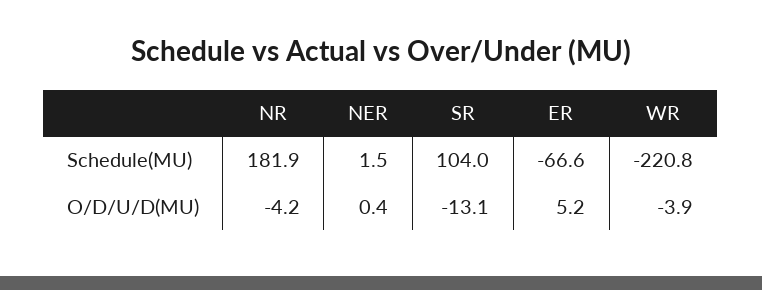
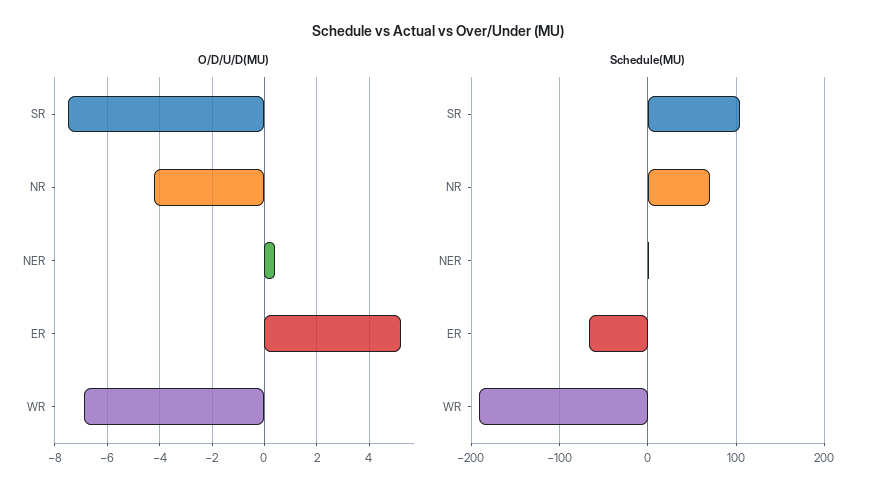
Schedule(MU), NR: 181.9 -> 70
Schedule(MU), WR: -220.8 -> -190
O/D/U/D(MU), SR: -13.1 -> -7.5
O/D/U/D(MU), WR: -3.9 -> -7

